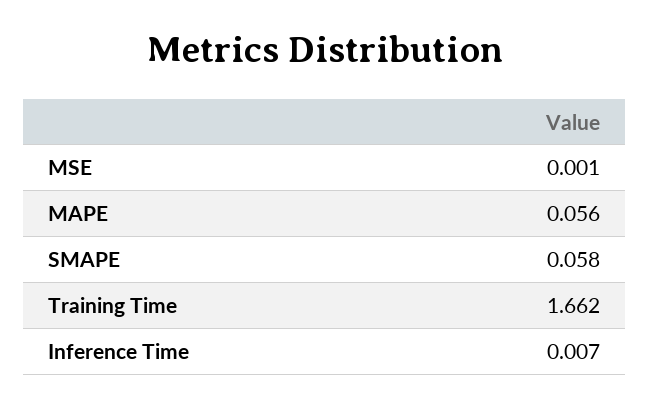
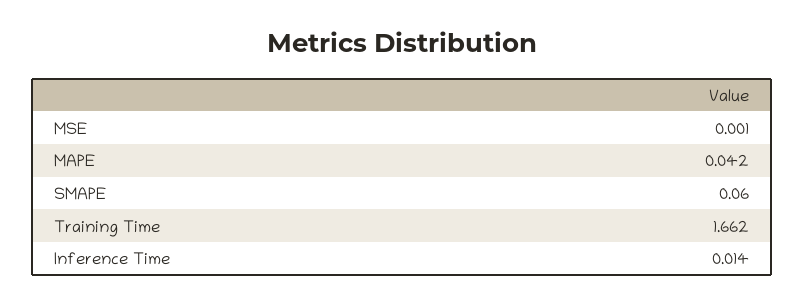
MAPE: 0.056 -> 0.042
SMAPE: 0.058 -> 0.06
Inference Time: 0.007 -> 0.014

